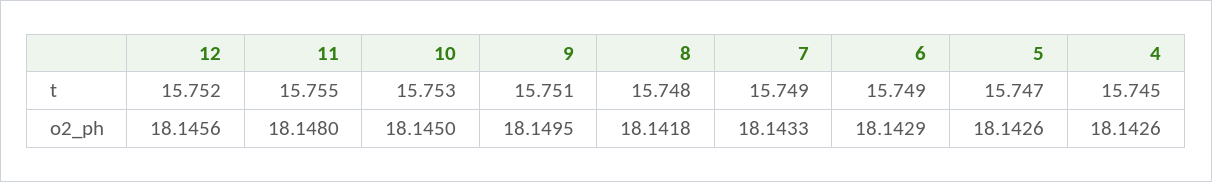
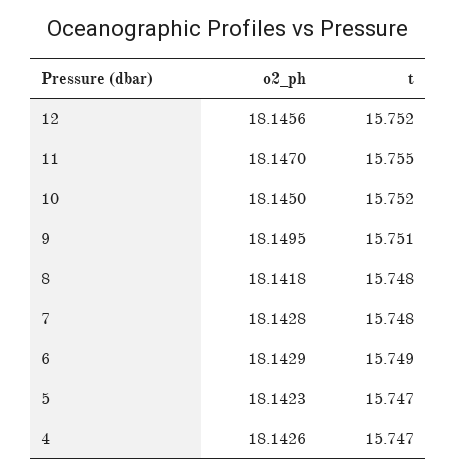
10, t: 15.753 -> 15.752
7, t: 15.749 -> 15.748
4, t: 15.745 -> 15.747
11, o2_ph: 18.148 -> 18.147
7, o2_ph: 18.1433 -> 18.1428
5, o2_ph: 18.1426 -> 18.1423

